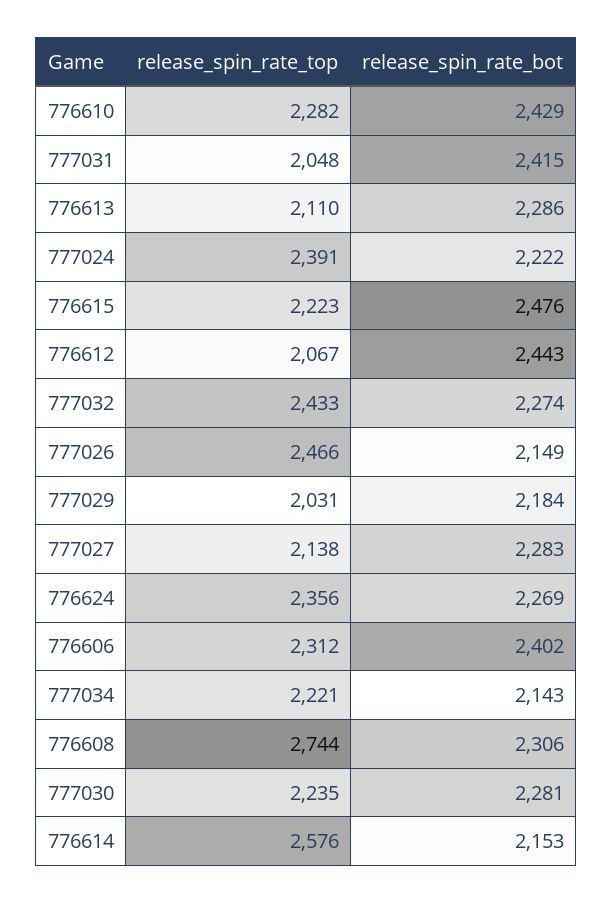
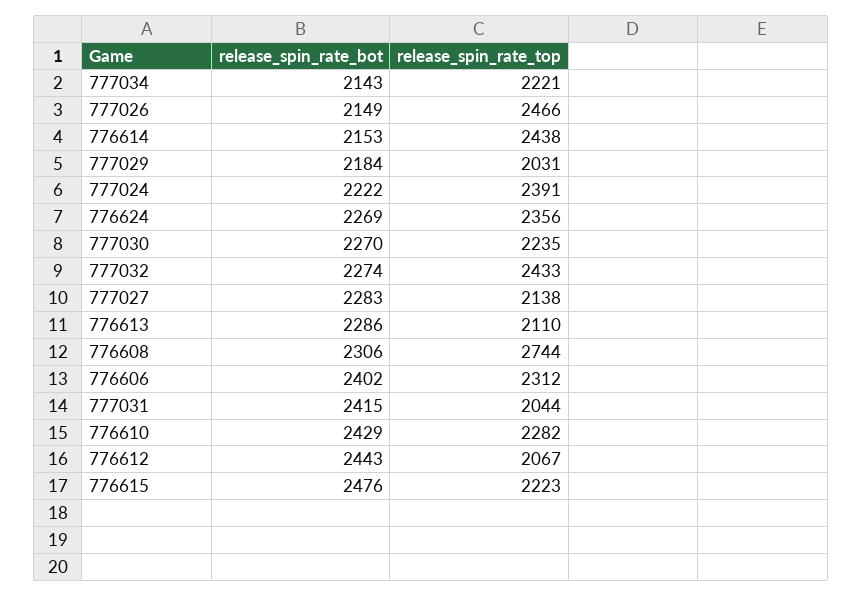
release_spin_rate_top, 777031: 2048 -> 2044
release_spin_rate_bot, 777030: 2281 -> 2270
release_spin_rate_top, 776614: 2576 -> 2438

